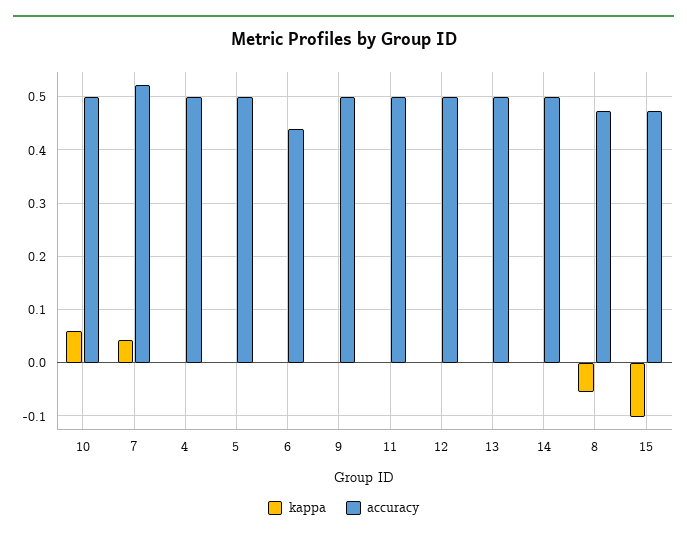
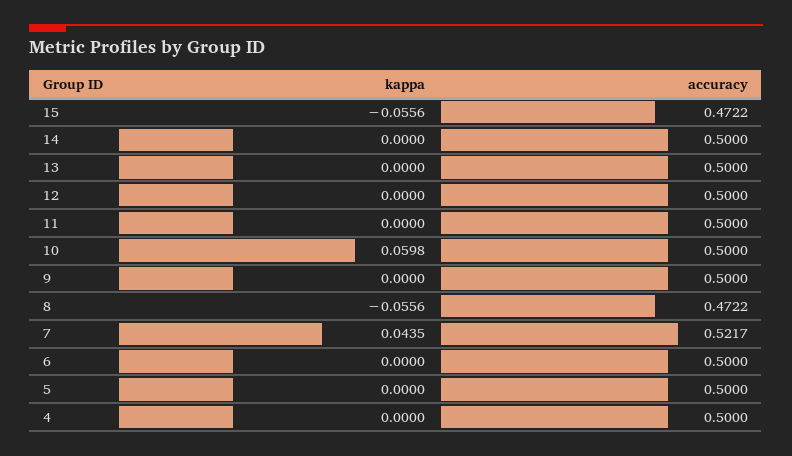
accuracy, 6: 0.44 -> 0.5
kappa, 15: -0.1 -> -0.0556

